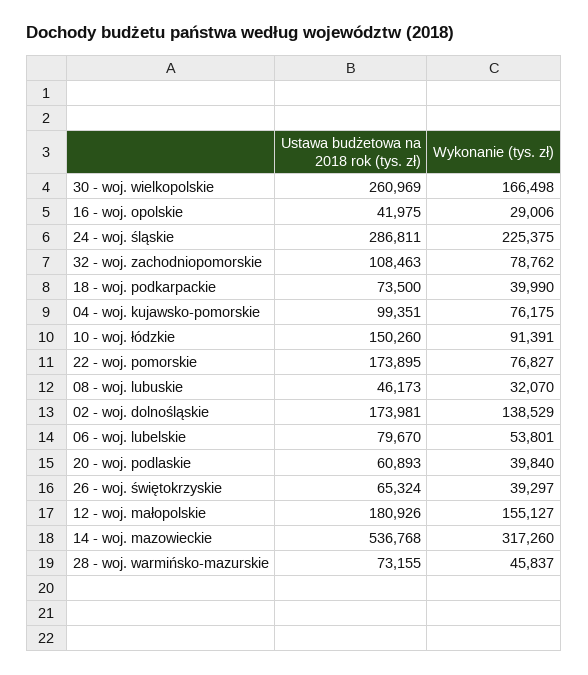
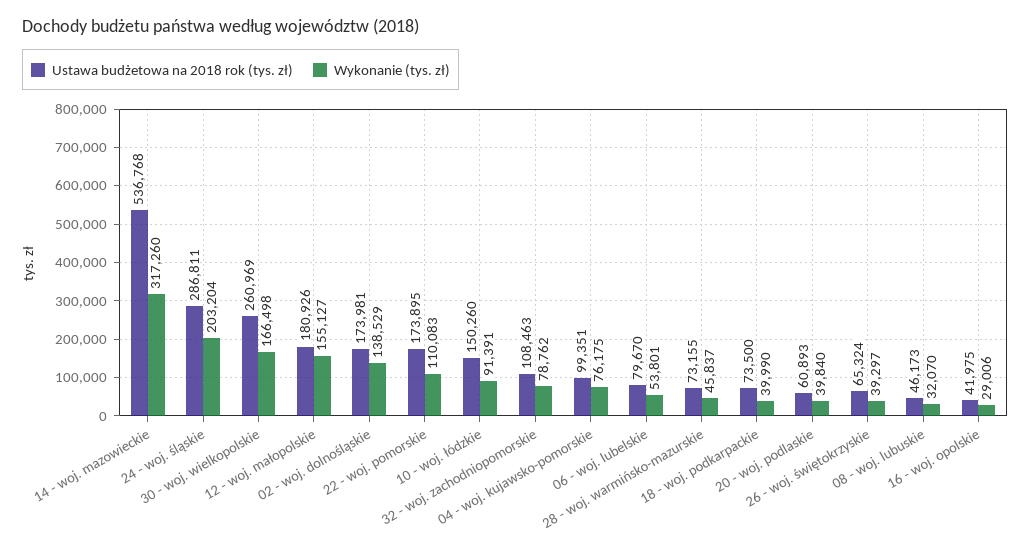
Wykonanie (tys. zł), 24 - woj. śląskie: 225375 -> 203204
Wykonanie (tys. zł), 22 - woj. pomorskie: 76827 -> 110083

